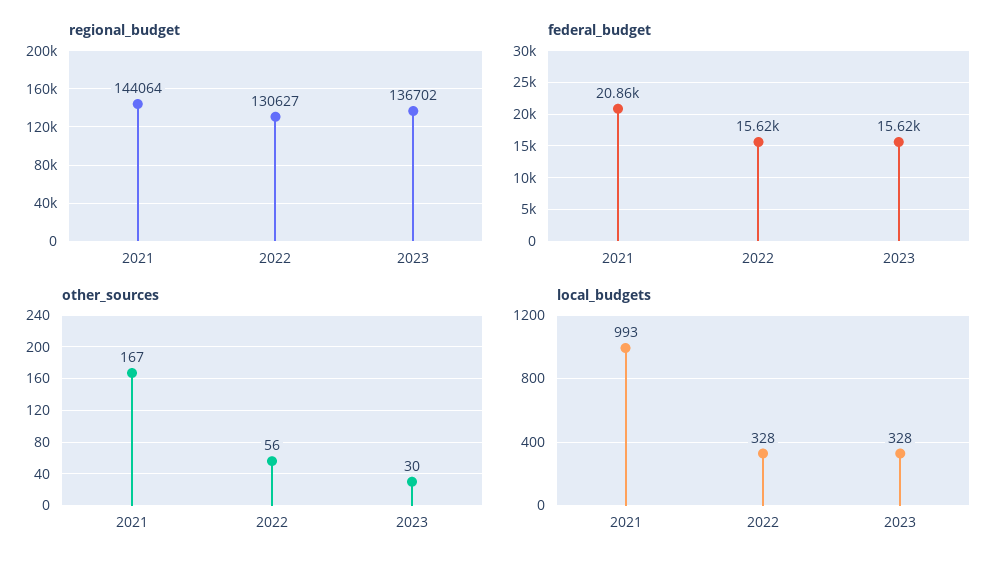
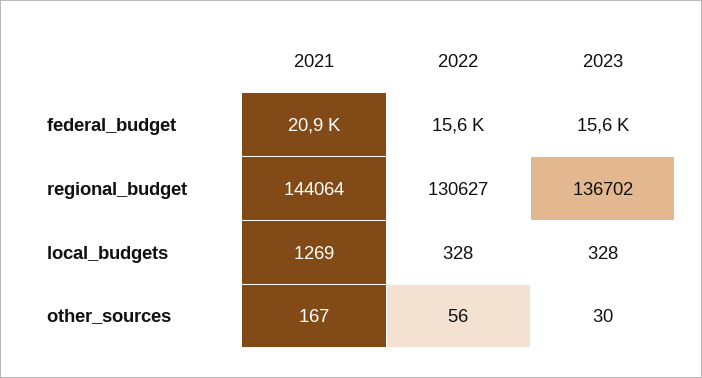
local_budgets, 2021: 993 -> 1269

